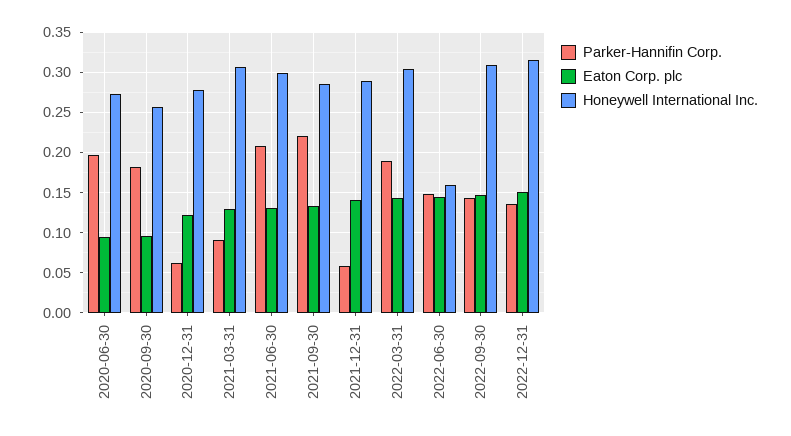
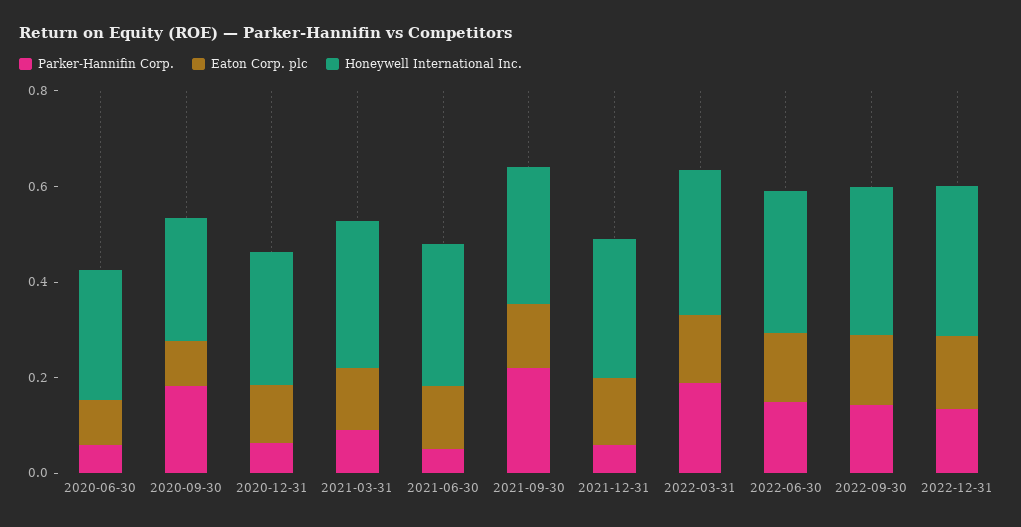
Parker-Hannifin Corp., 2020-06-30: 0.2 -> 0.05
Parker-Hannifin Corp., 2021-06-30: 0.21 -> 0.05
Honeywell International Inc., 2022-06-30: 0.16 -> 0.3

